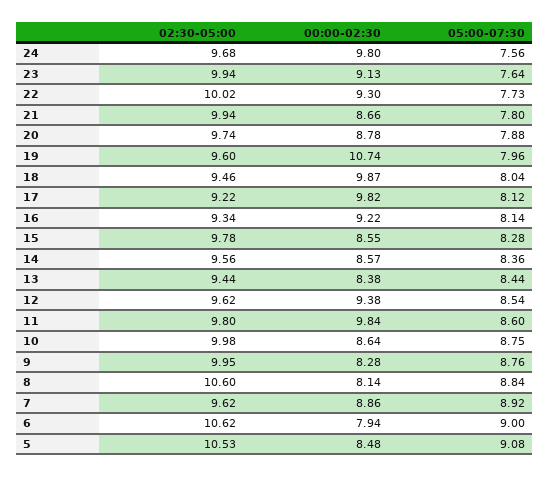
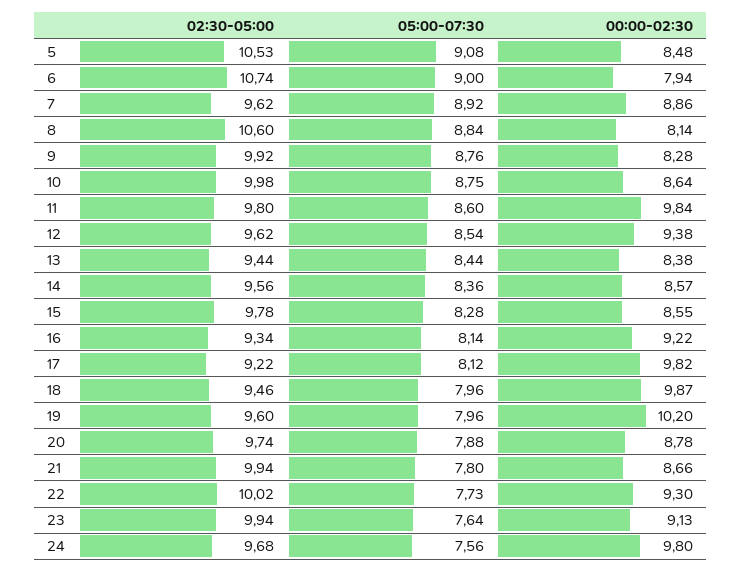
00:00-02:30, 19: 10.74 -> 10.2
05:00-07:30, 18: 8.04 -> 7.96
02:30-05:00, 9: 9.95 -> 9.92
02:30-05:00, 6: 10.62 -> 10.74

